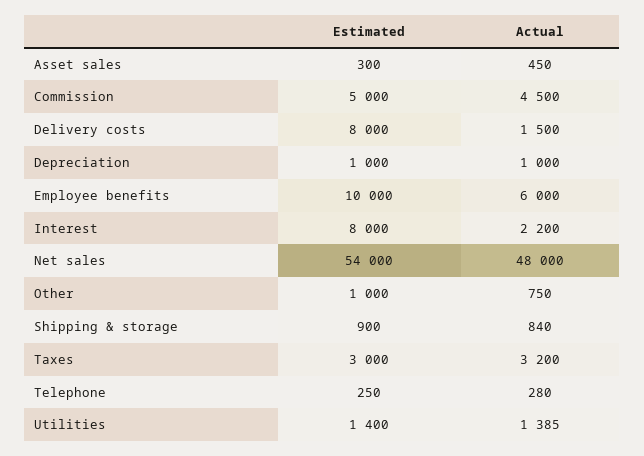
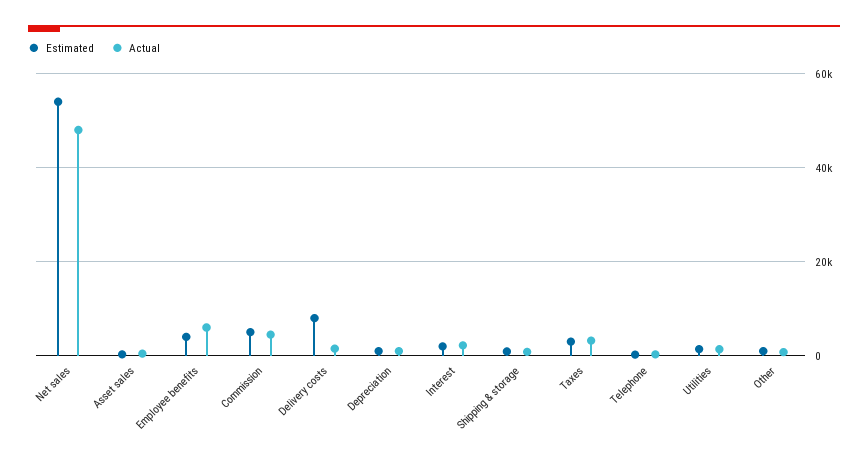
Estimated, Employee benefits: 10000 -> 4000
Estimated, Interest: 8000 -> 2000

